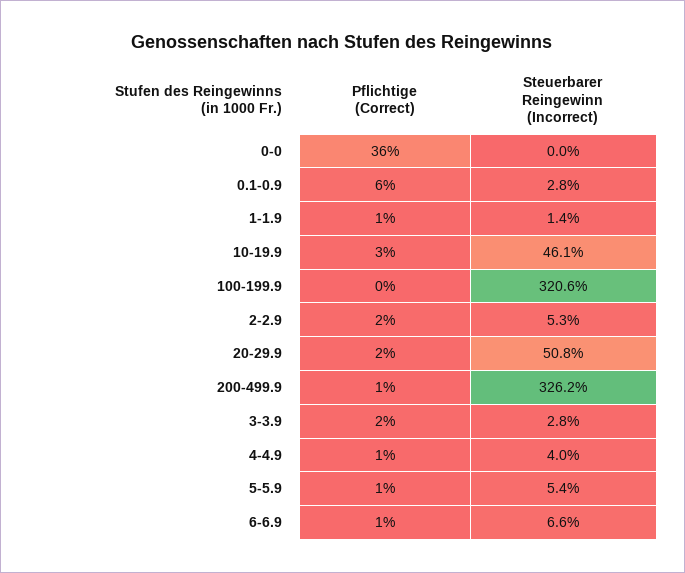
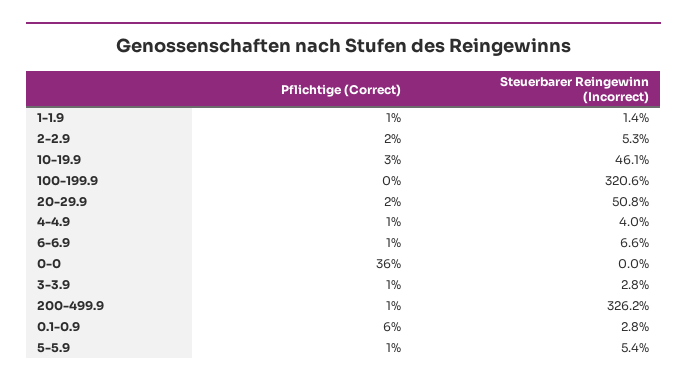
Pflichtige (Correct), 3-3.9: 2 -> 1

